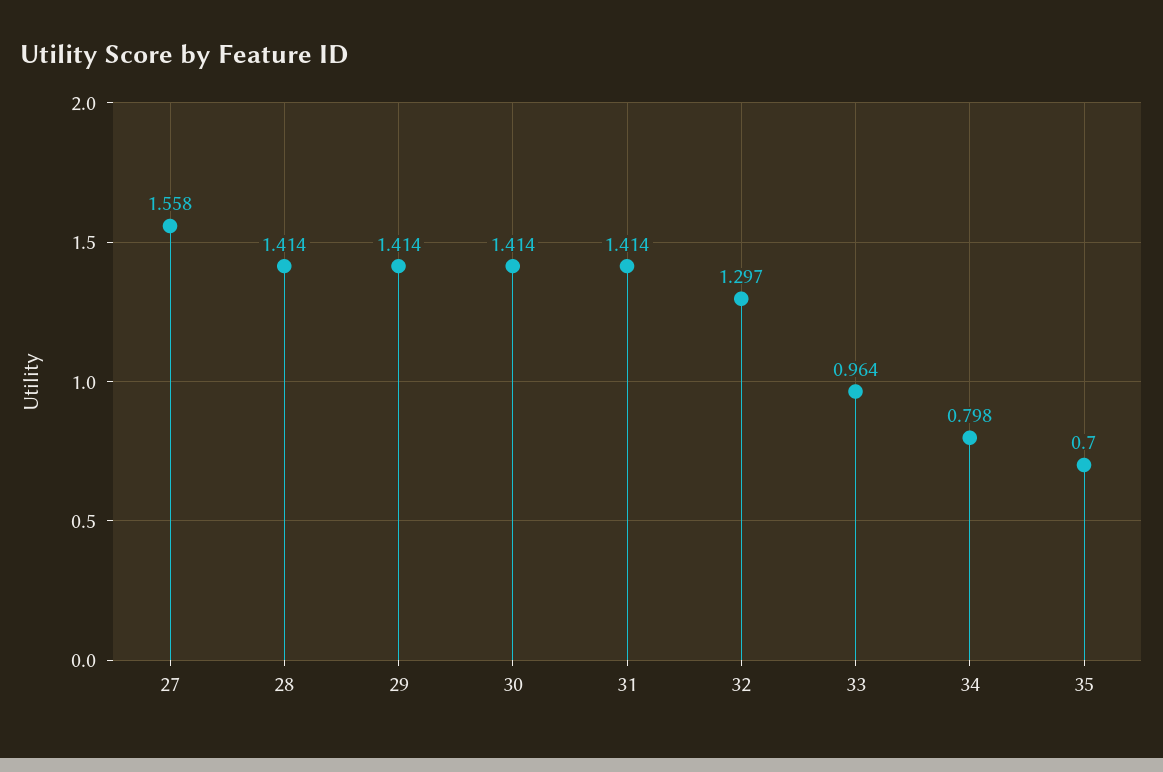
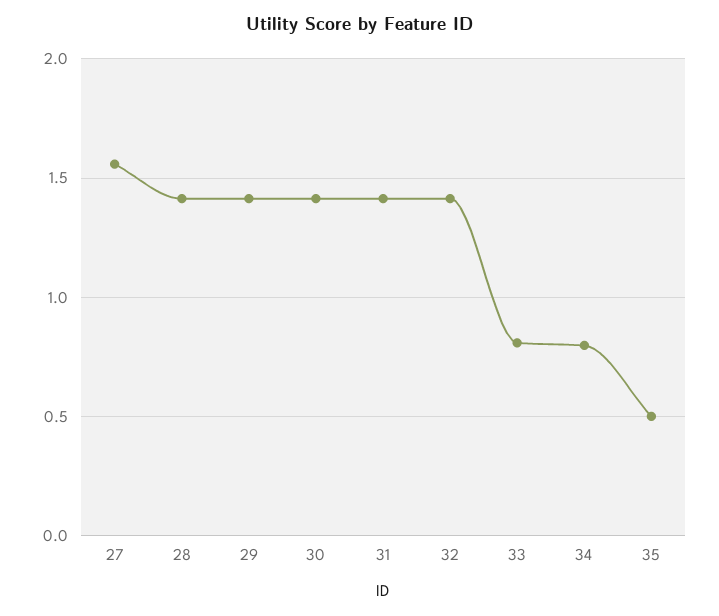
32: 1.297 -> 1.4
33: 0.964 -> 0.8
35: 0.7 -> 0.5

